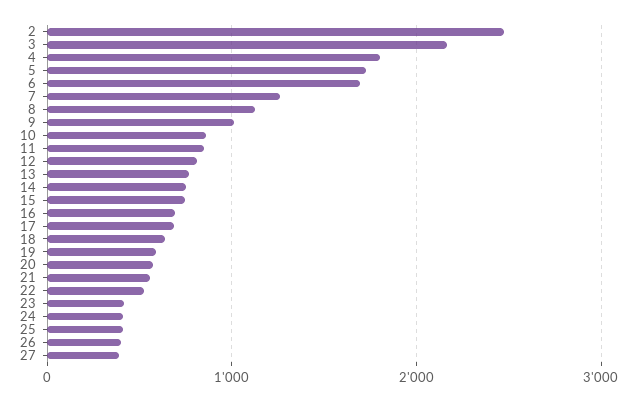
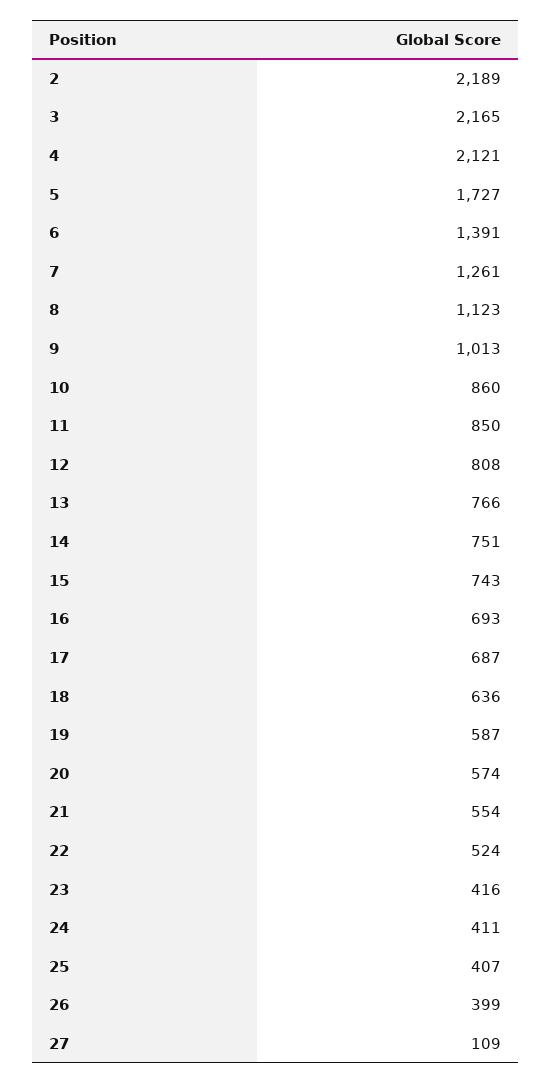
2: 2500 -> 2189
4: 1800 -> 2121
6: 1700 -> 1391
27: 400 -> 109

